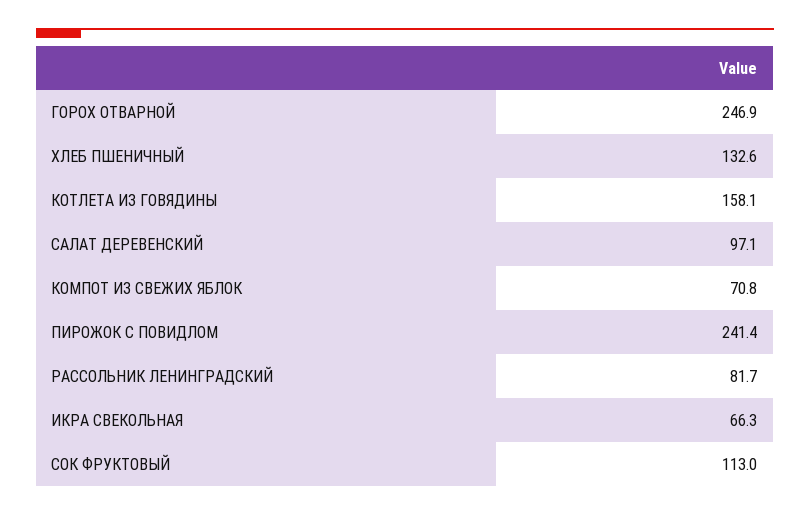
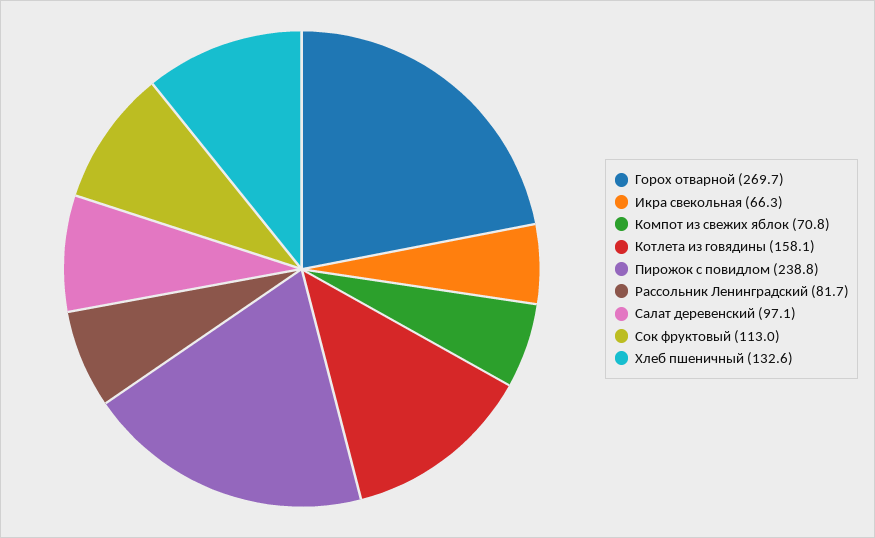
ГОРОХ ОТВАРНОЙ: 246.9 -> 269.7
ПИРОЖОК С ПОВИДЛОМ: 241.4 -> 238.8

